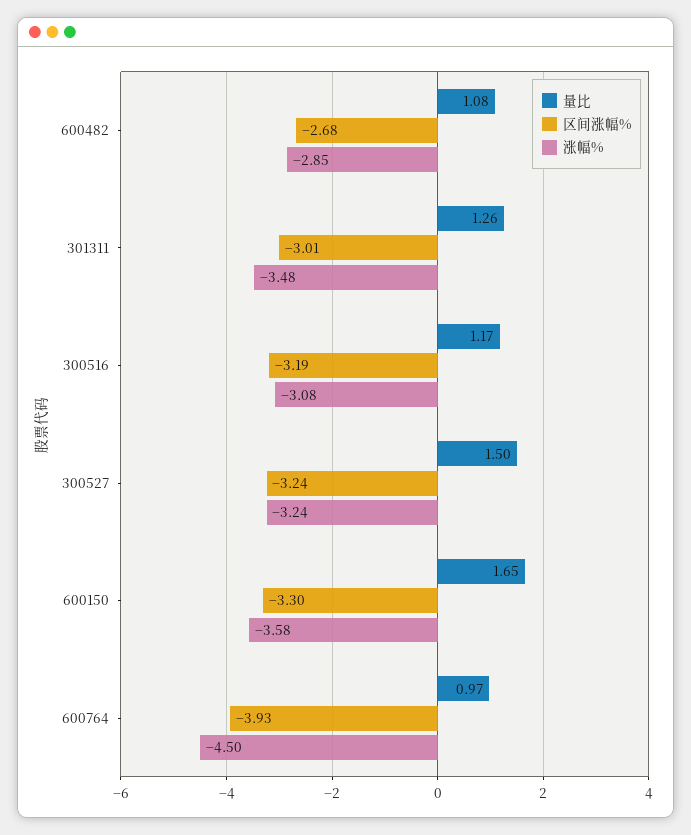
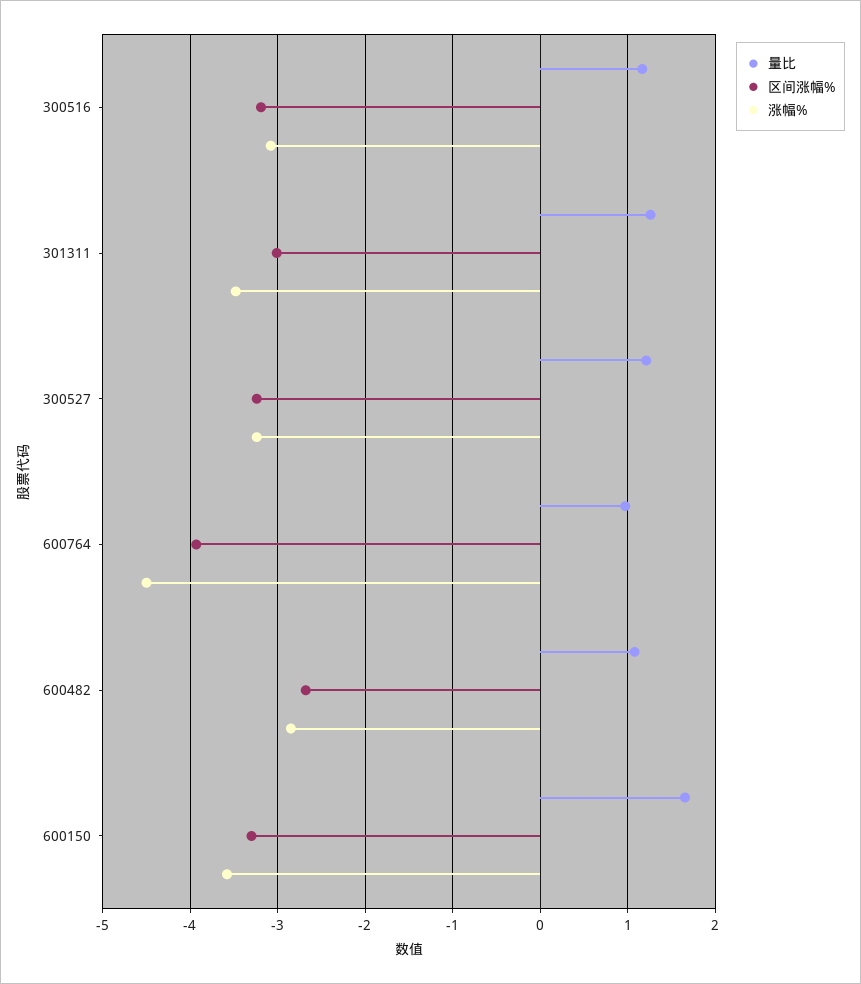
量比, 300527: 1.5 -> 1.2

